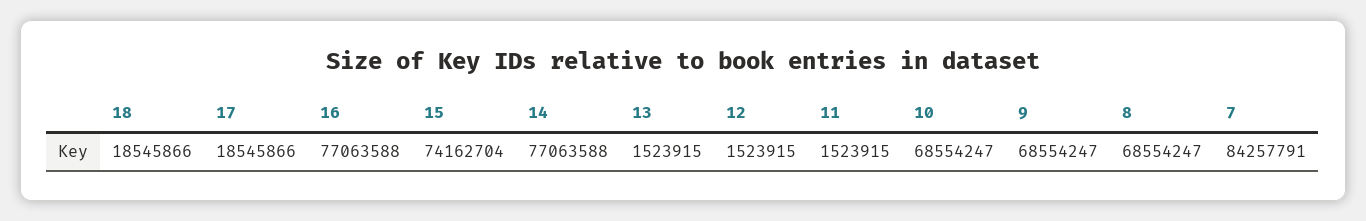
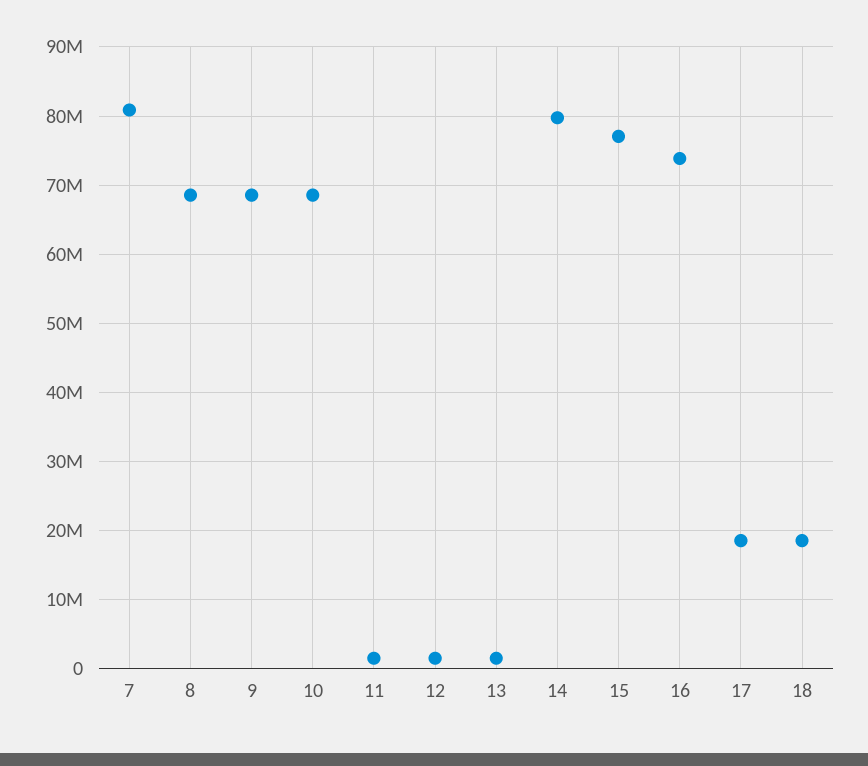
16: 77063588 -> 74000000
15: 74162704 -> 77000000
14: 77063588 -> 80000000
7: 84257791 -> 81000000

